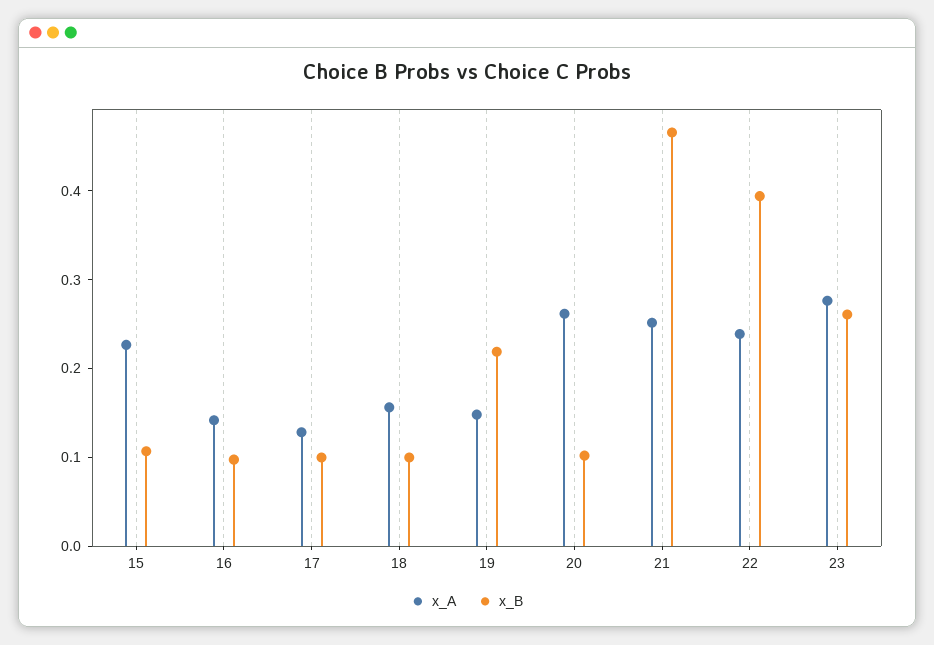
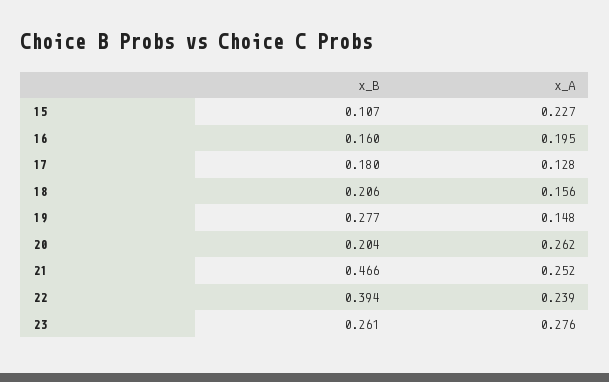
x_A, 16: 0.14 -> 0.195
x_B, 16: 0.1 -> 0.16
x_B, 17: 0.1 -> 0.18
x_B, 18: 0.1 -> 0.206
x_B, 19: 0.22 -> 0.277
x_B, 20: 0.1 -> 0.204

